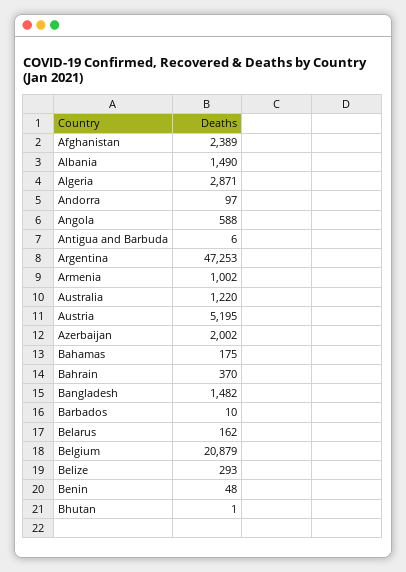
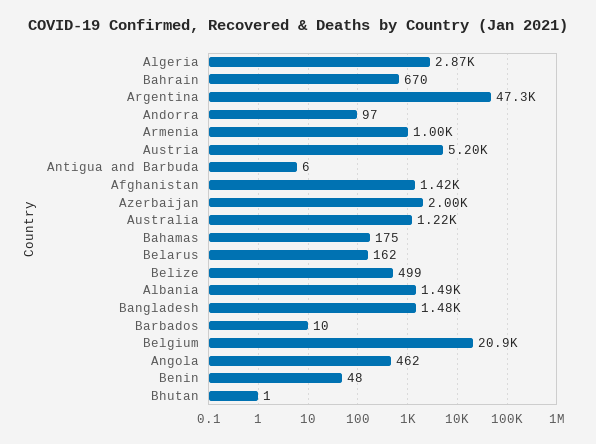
Afghanistan: 2389 -> 1420
Angola: 588 -> 462
Bahrain: 370 -> 670
Belize: 293 -> 499

